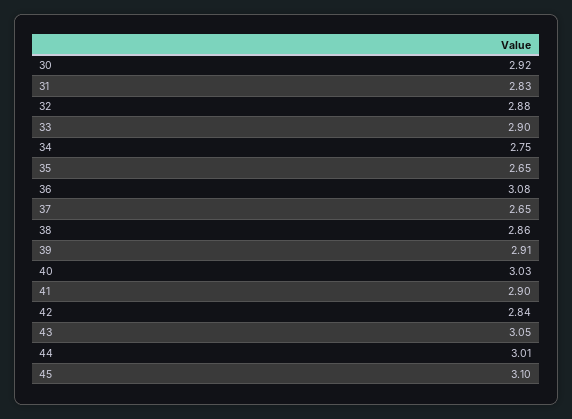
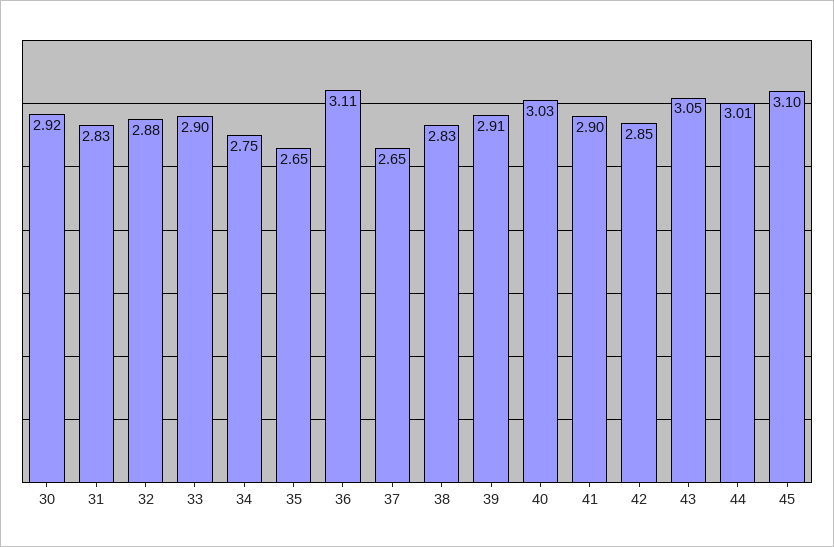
36: 3.08 -> 3.11
38: 2.86 -> 2.83
42: 2.84 -> 2.85

